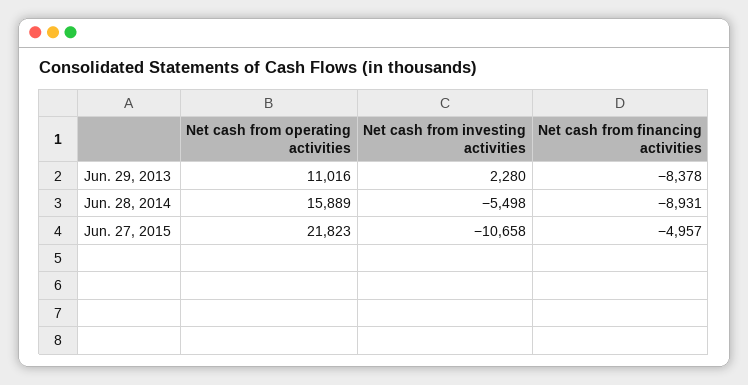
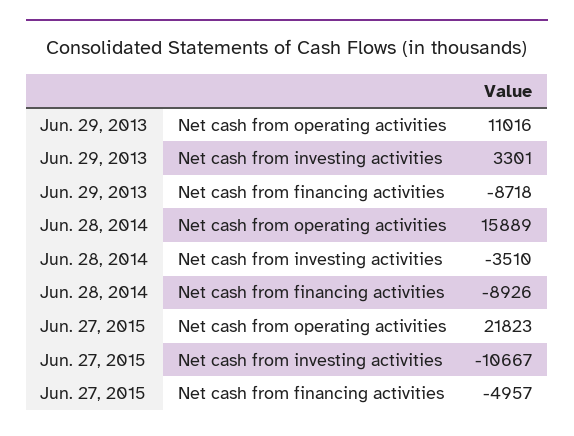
Net cash from investing activities, Jun. 29, 2013: 2280 -> 3301
Net cash from financing activities, Jun. 29, 2013: -8378 -> -8718
Net cash from investing activities, Jun. 28, 2014: -5498 -> -3510
Net cash from financing activities, Jun. 28, 2014: -8931 -> -8926
Net cash from investing activities, Jun. 27, 2015: -10658 -> -10667

